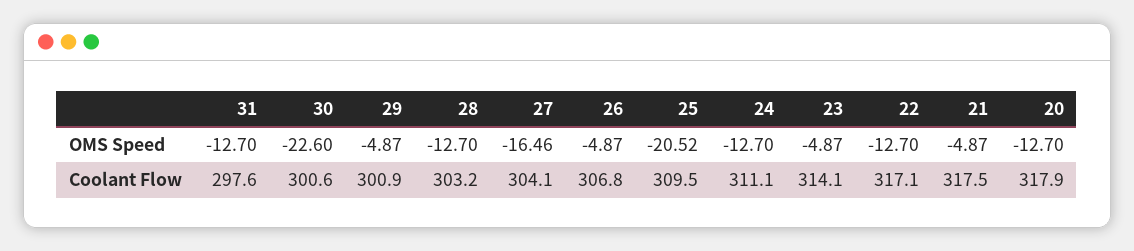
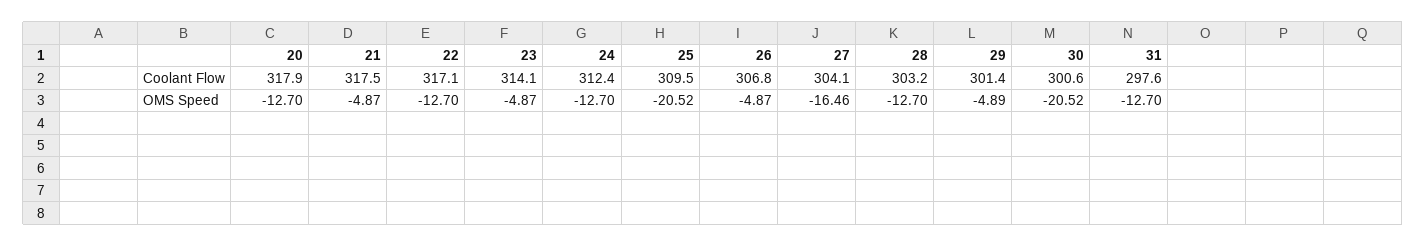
30, OMS Speed: -22.6 -> -20.52
29, OMS Speed: -4.87 -> -4.89
29, Coolant Flow: 300.9 -> 301.4
24, Coolant Flow: 311.1 -> 312.4

